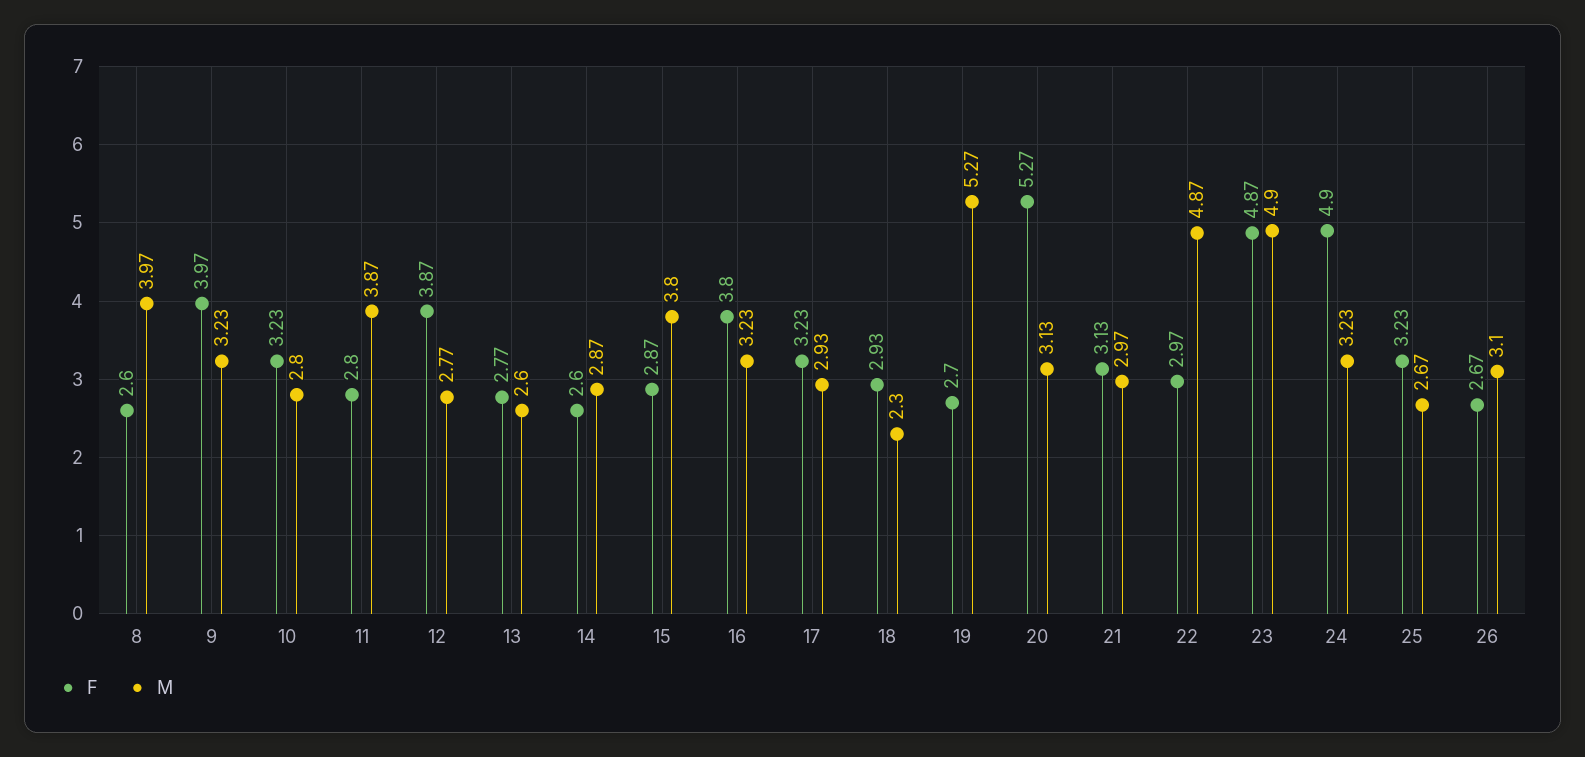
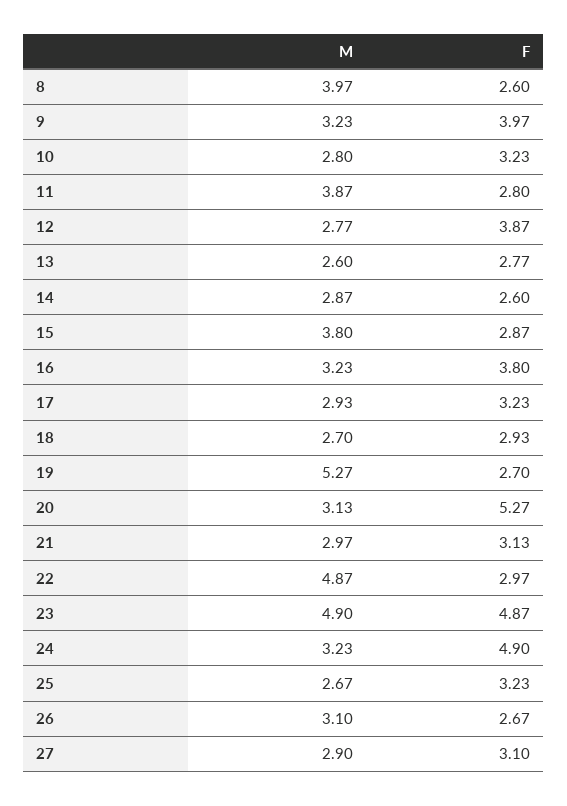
M, 18: 2.3 -> 2.7
M, 27: none -> 2.9
F, 27: none -> 3.1

